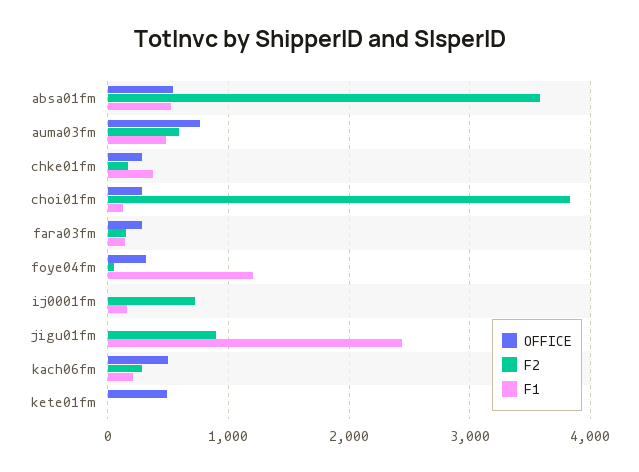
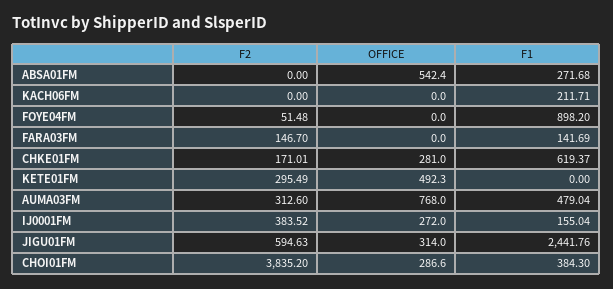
F2, absa01fm: 3600 -> 0
F1, absa01fm: 500 -> 271.68
F2, auma03fm: 600 -> 312.6
F1, chke01fm: 400 -> 619.37
F1, choi01fm: 100 -> 384.3
OFFICE, fara03fm: 300 -> 0
OFFICE, foye04fm: 300 -> 0
F1, foye04fm: 1200 -> 898.2
OFFICE, ij0001fm: 0 -> 272
F2, ij0001fm: 700 -> 383.52
OFFICE, jigu01fm: 0 -> 314
F2, jigu01fm: 900 -> 594.63
OFFICE, kach06fm: 500 -> 0
F2, kach06fm: 300 -> 0
F2, kete01fm: 0 -> 295.49

